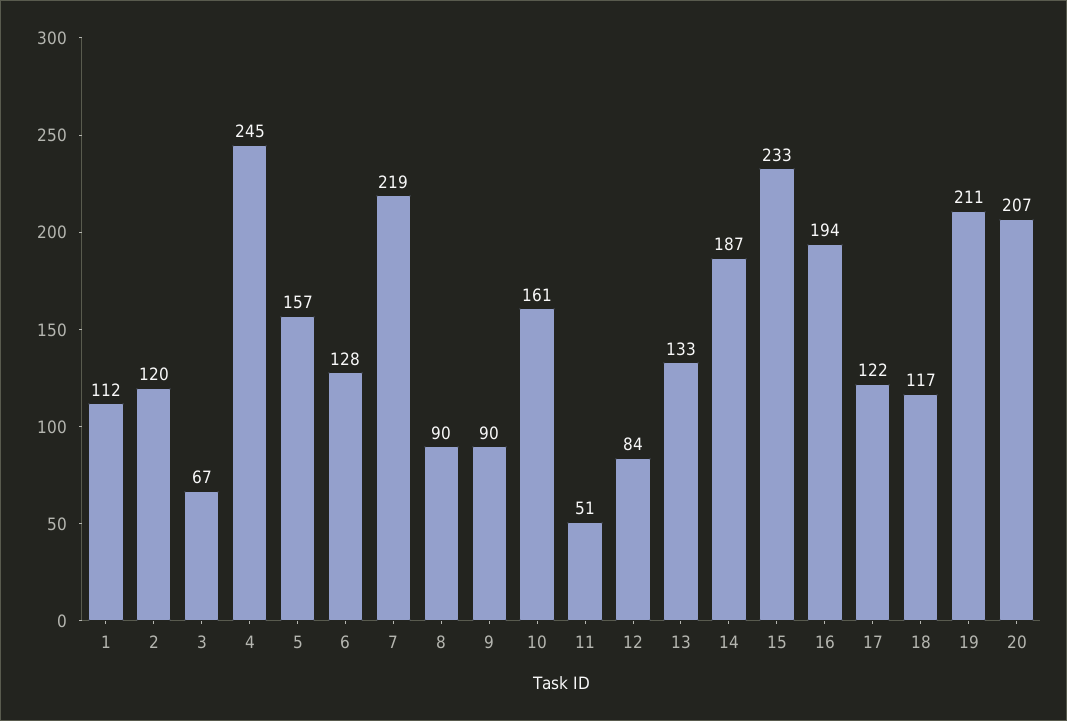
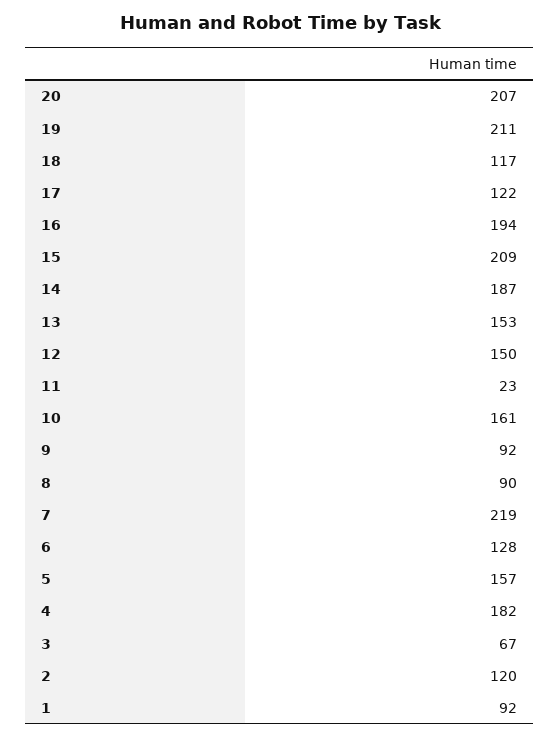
1: 112 -> 92
4: 245 -> 182
9: 90 -> 92
11: 51 -> 23
12: 84 -> 150
13: 133 -> 153
15: 233 -> 209

